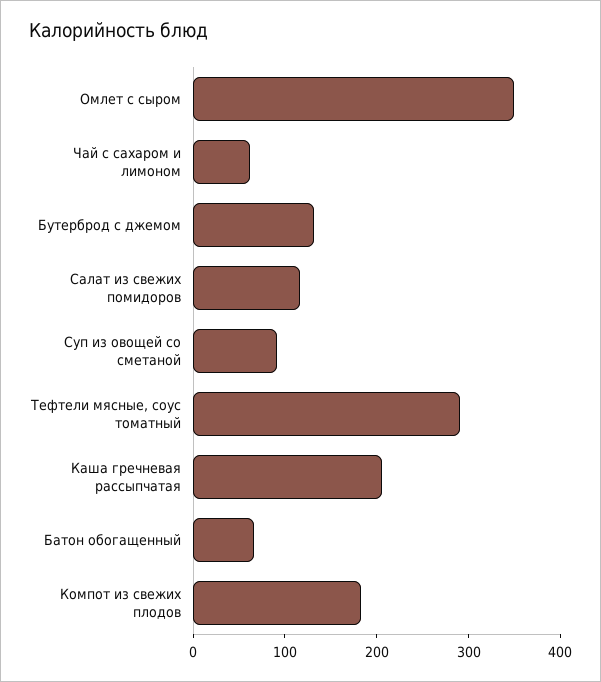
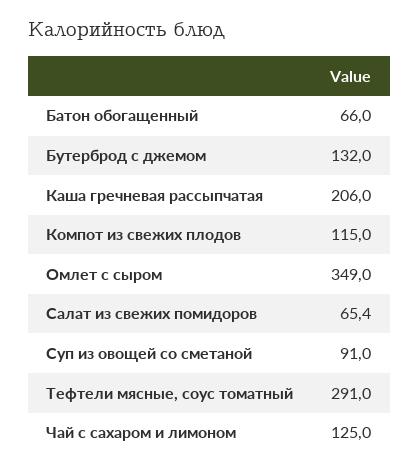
Чай с сахаром и лимоном: 60 -> 125
Салат из свежих помидоров: 120 -> 65.4
Компот из свежих плодов: 180 -> 115

